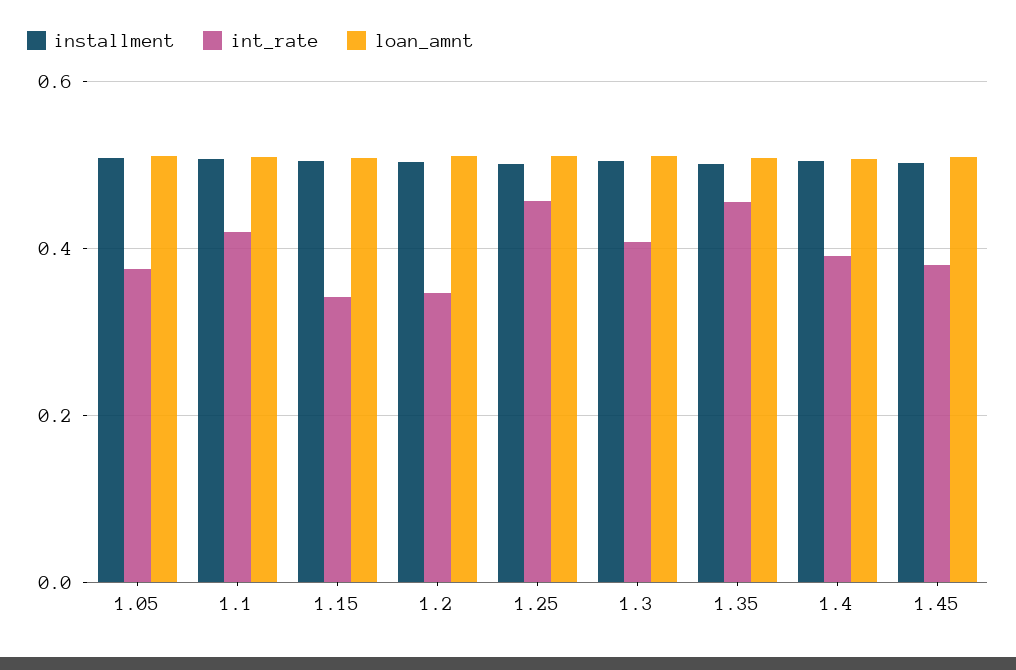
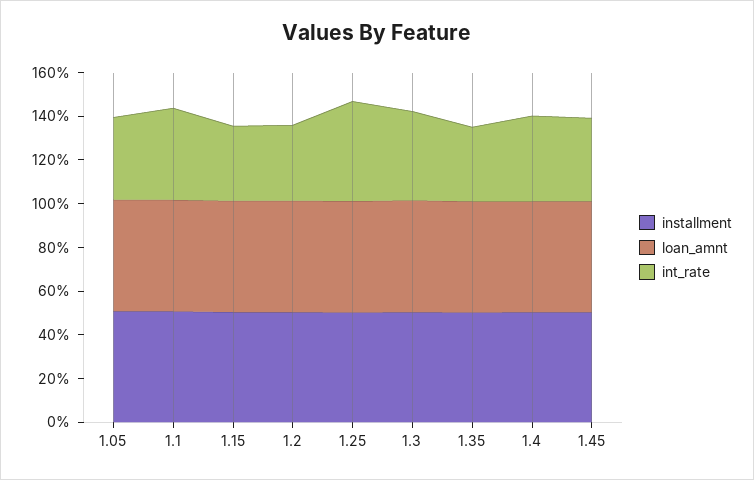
int_rate, 1.35: 0.46 -> 0.35

